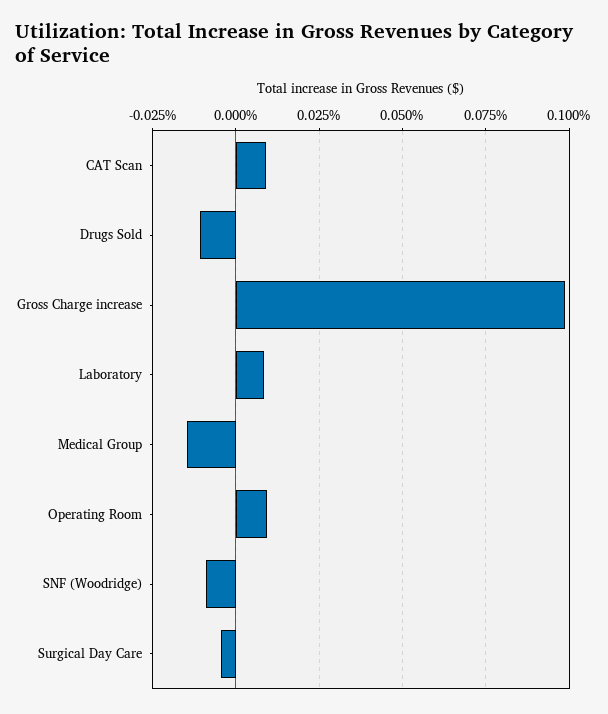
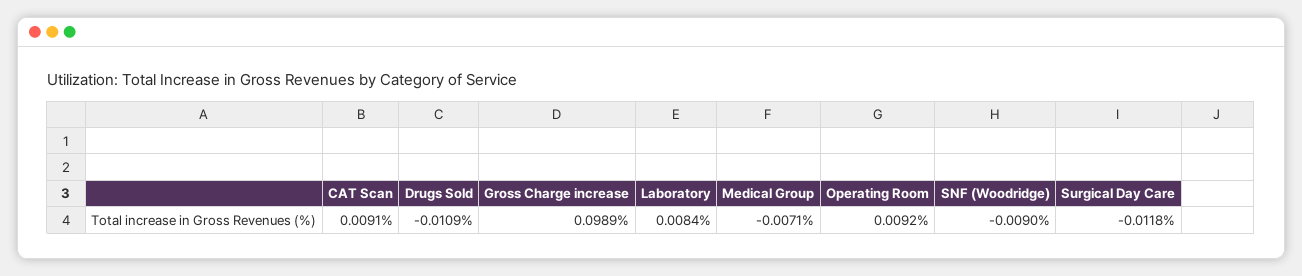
Medical Group: -0.015 -> -0.0071
Surgical Day Care: -0.005 -> -0.0118

